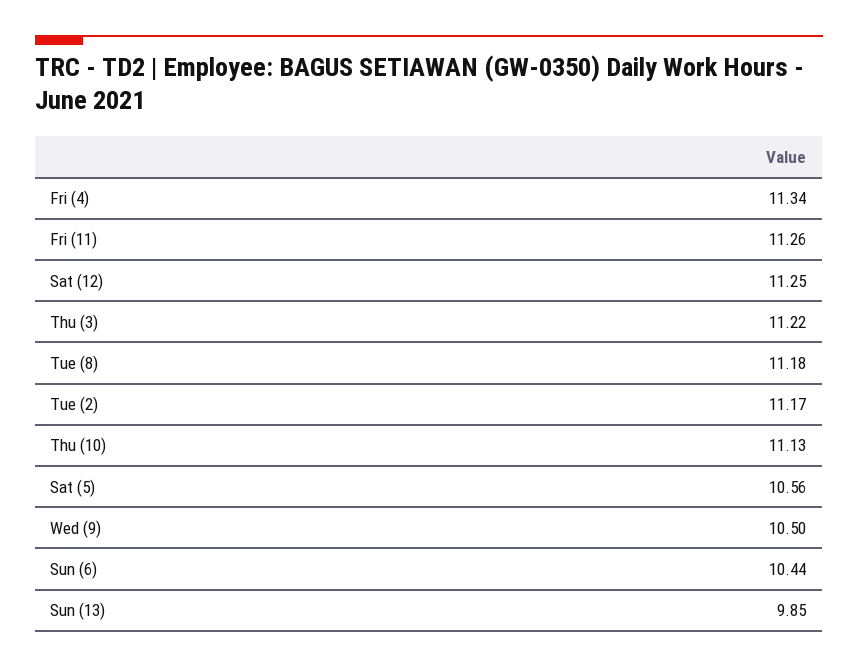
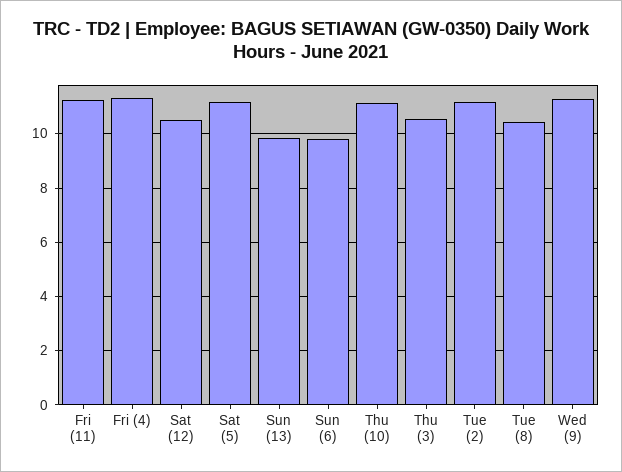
Sat (12): 11.25 -> 10.5
Thu (3): 11.22 -> 10.5
Tue (8): 11.18 -> 10.5
Sat (5): 10.56 -> 11.25
Wed (9): 10.5 -> 11.25
Sun (6): 10.44 -> 9.75

